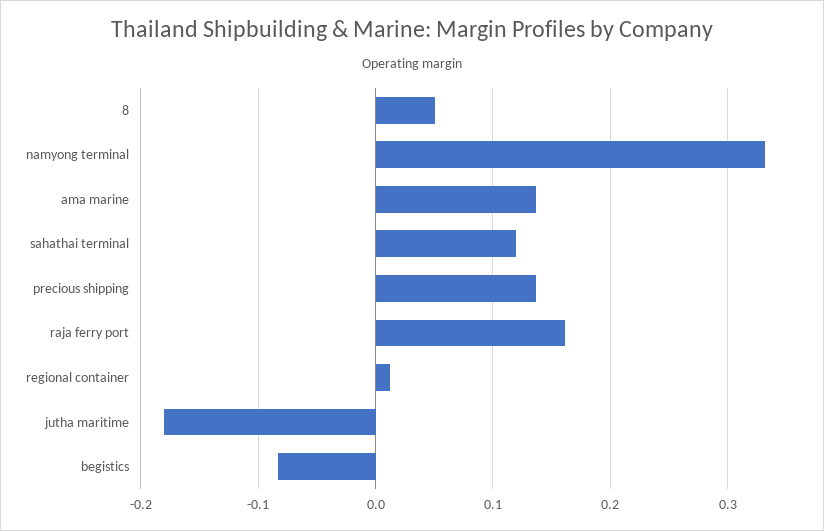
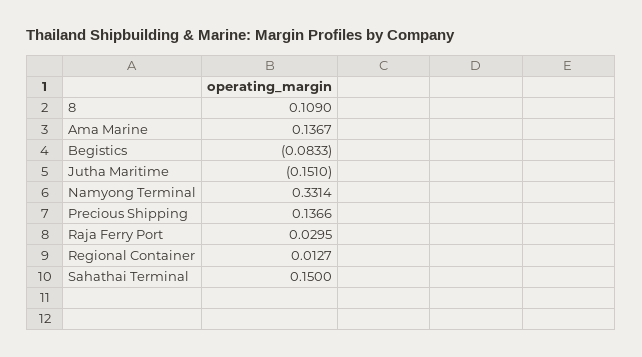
8: 0.05 -> 0.109
sahathai terminal: 0.12 -> 0.15
raja ferry port: 0.16 -> 0.0295
jutha maritime: -0.18 -> -0.151

